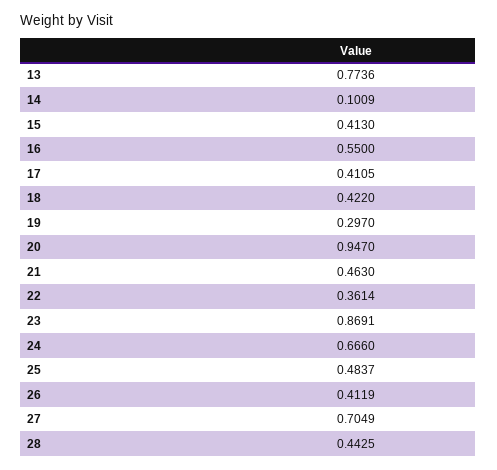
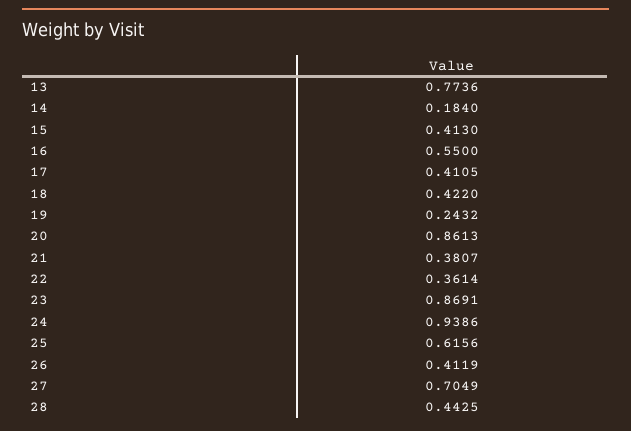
14: 0.1009 -> 0.184
19: 0.297 -> 0.2432
20: 0.947 -> 0.8613
21: 0.463 -> 0.3807
24: 0.666 -> 0.9386
25: 0.4837 -> 0.6156

